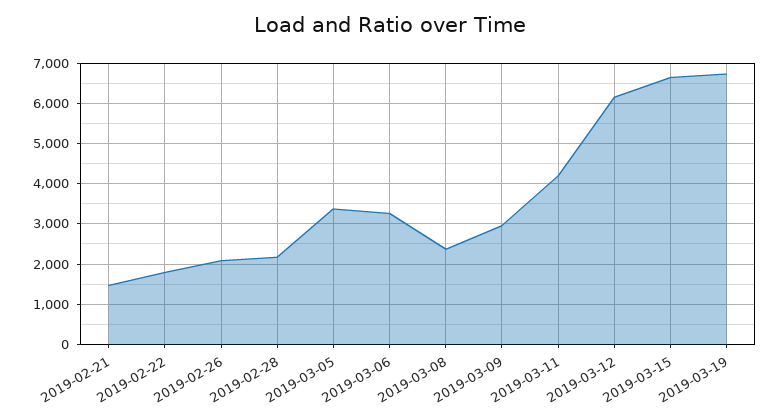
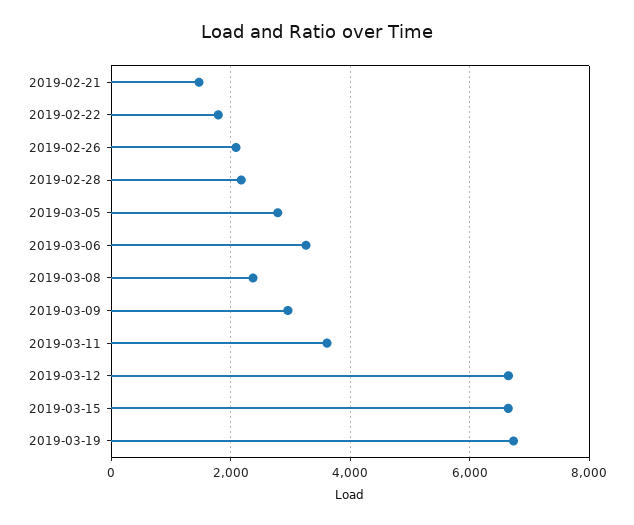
2019-03-05: 3400 -> 2800
2019-03-11: 4200 -> 3600
2019-03-12: 6200 -> 6600

